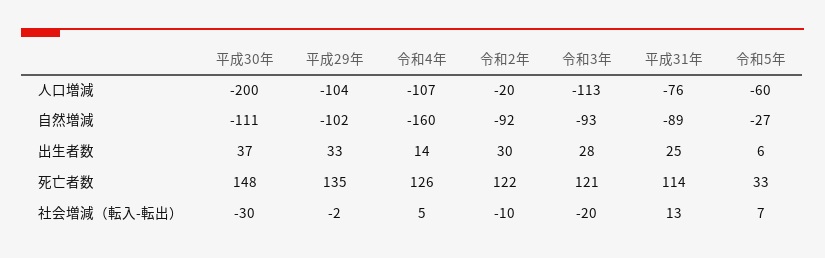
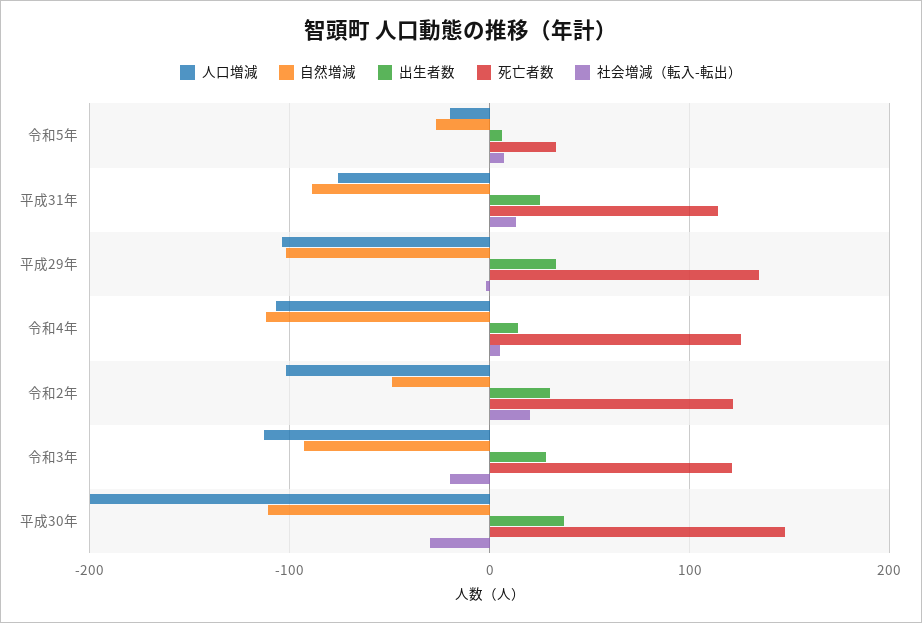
人口増減, 令和2年: -20 -> -100
人口増減, 令和5年: -60 -> -20
自然増減, 令和4年: -160 -> -110
自然増減, 令和2年: -92 -> -50
社会増減（転入-転出）, 令和2年: -10 -> 20

